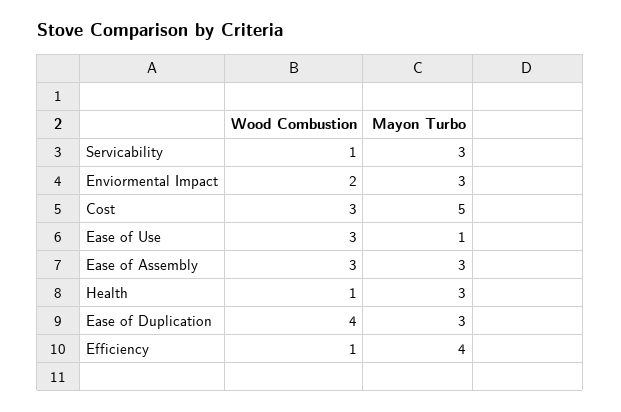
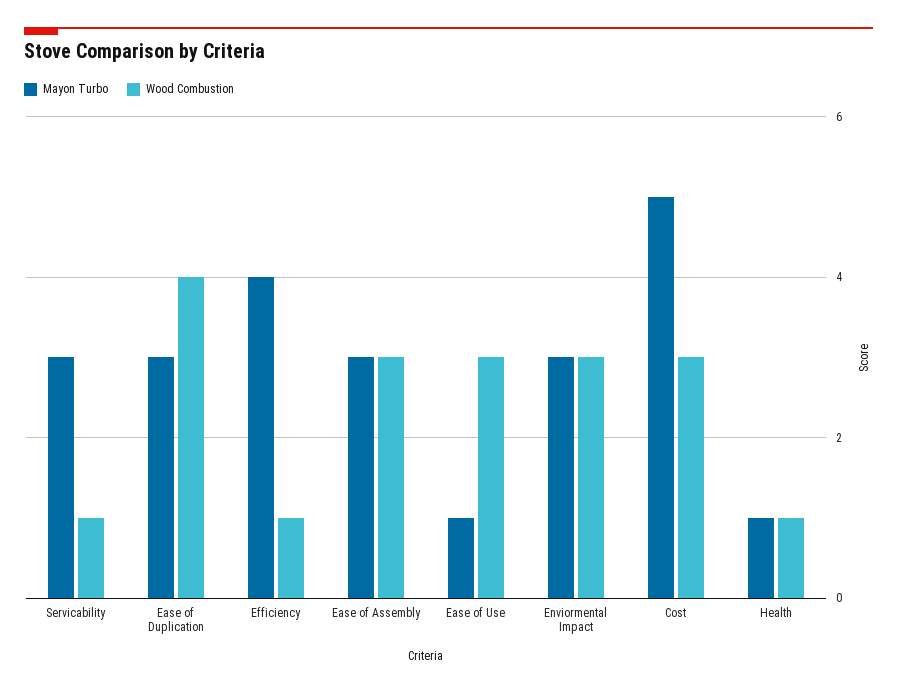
Wood Combustion, Enviormental Impact: 2 -> 3
Mayon Turbo, Health: 3 -> 1

